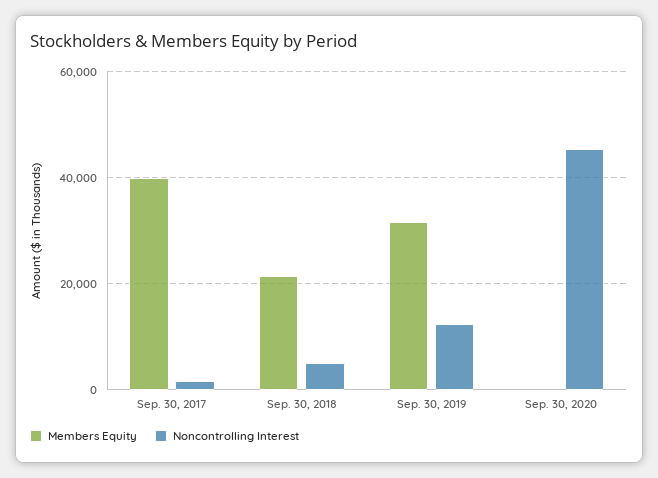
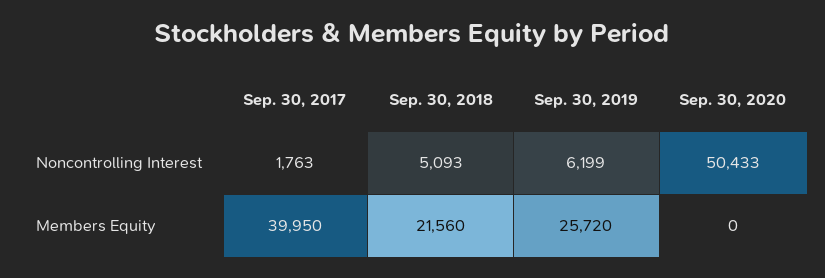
Members Equity, Sep. 30, 2019: 32000 -> 25720
Noncontrolling Interest, Sep. 30, 2019: 12000 -> 6199
Noncontrolling Interest, Sep. 30, 2020: 46000 -> 50433

